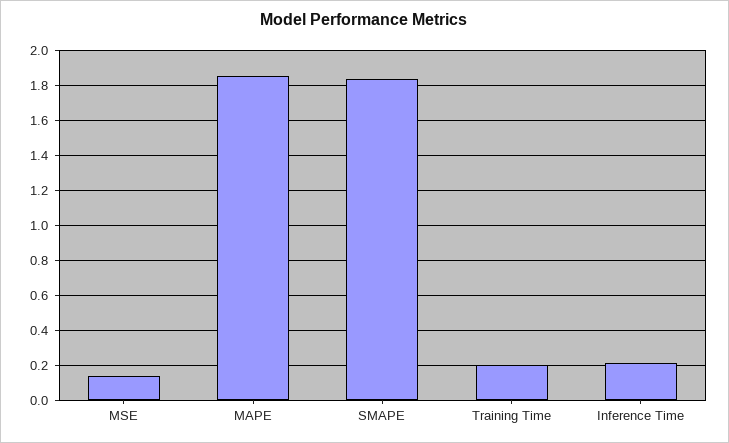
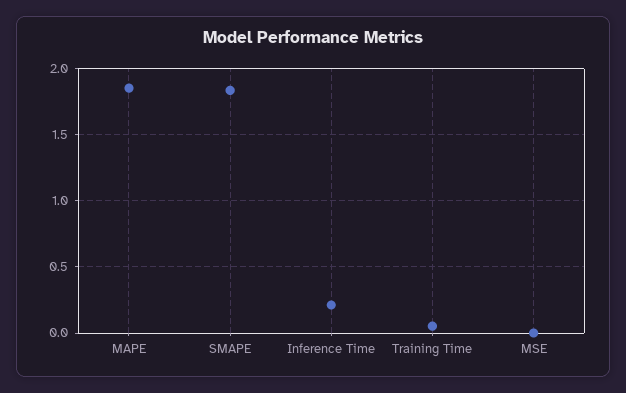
MSE: 0.15 -> 0
Training Time: 0.2 -> 0.05

